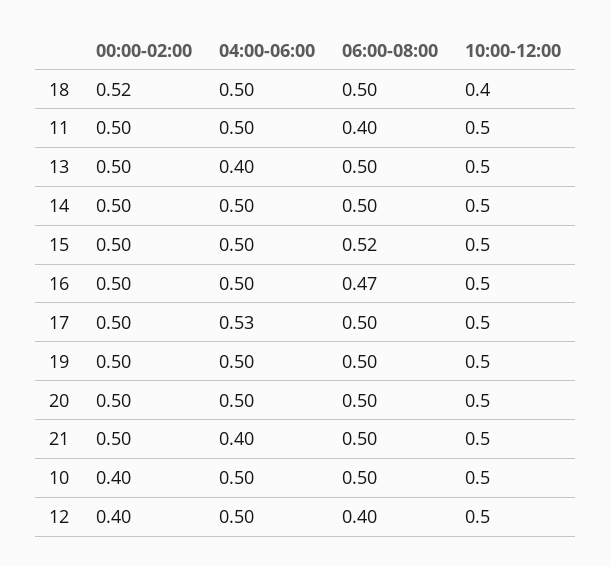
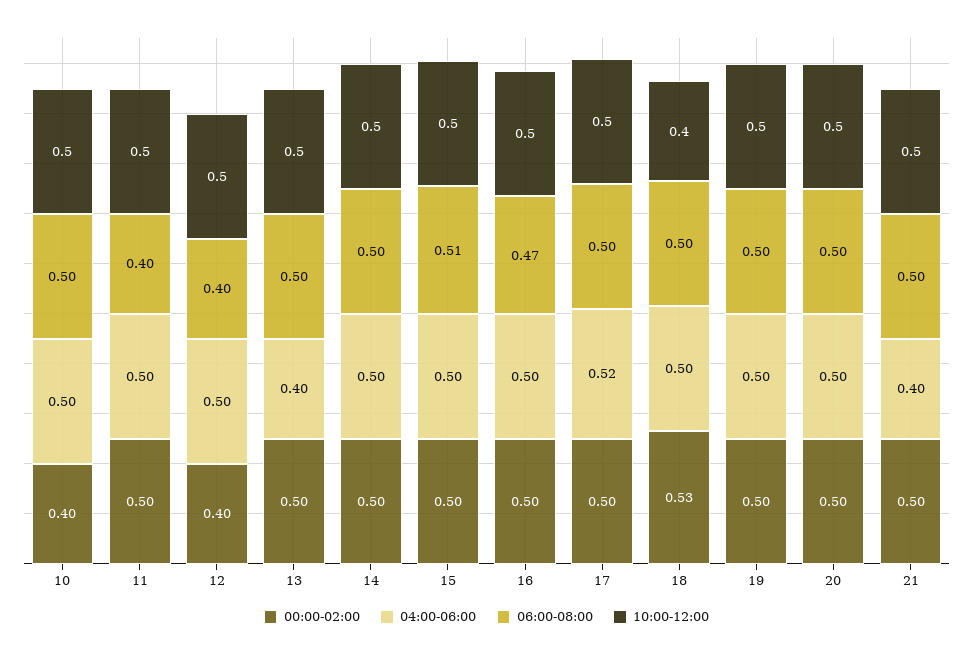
00:00-02:00, 18: 0.52 -> 0.53
06:00-08:00, 15: 0.52 -> 0.51
04:00-06:00, 17: 0.53 -> 0.52

